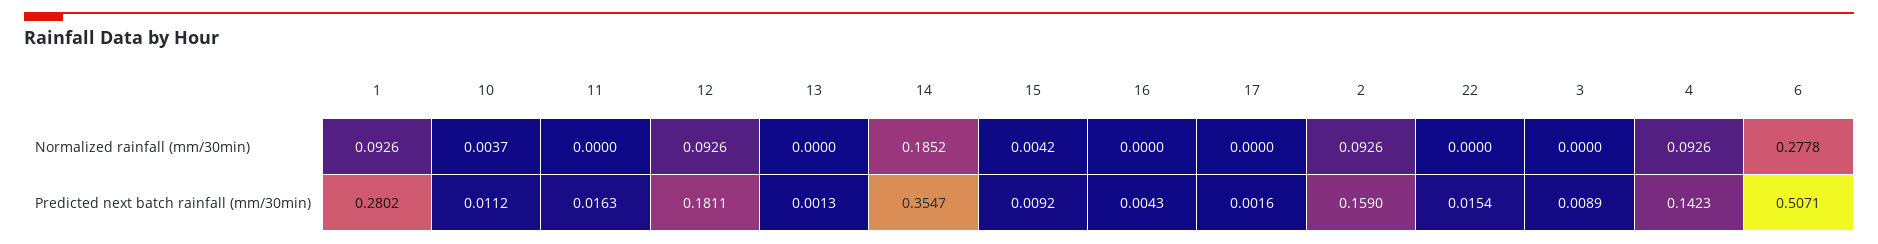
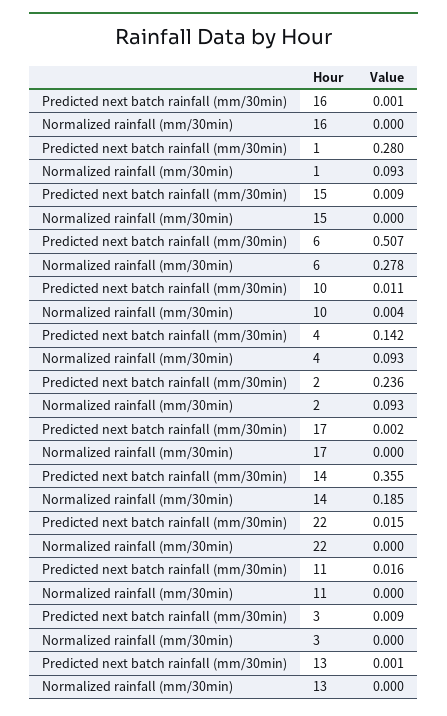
12, Normalized rainfall (mm/30min): 0.0926 -> none
15, Normalized rainfall (mm/30min): 0.0042 -> 0
12, Predicted next batch rainfall (mm/30min): 0.1811 -> none
16, Predicted next batch rainfall (mm/30min): 0.0043 -> 0.001
2, Predicted next batch rainfall (mm/30min): 0.159 -> 0.236

